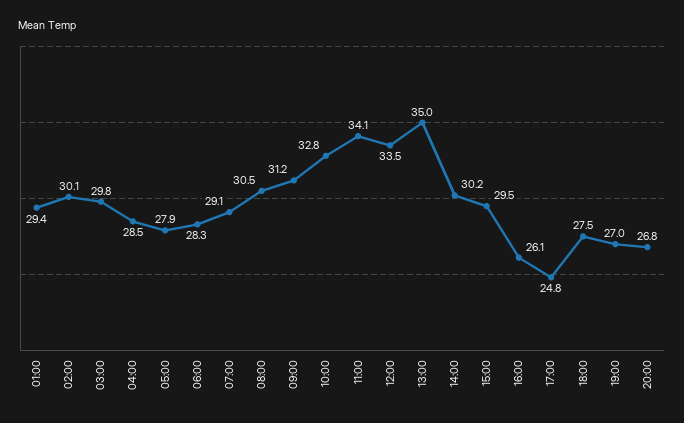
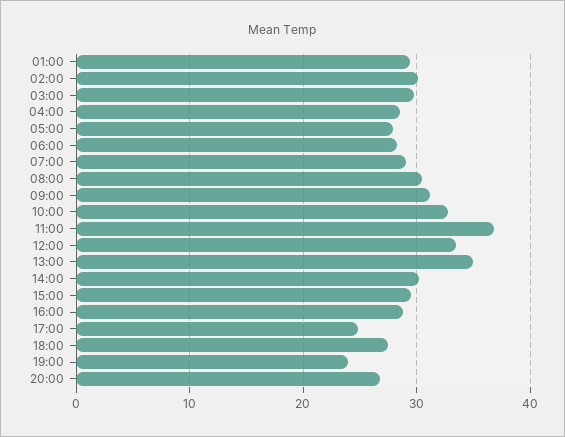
11:00: 34.1 -> 37
16:00: 26.1 -> 29
19:00: 27 -> 24

